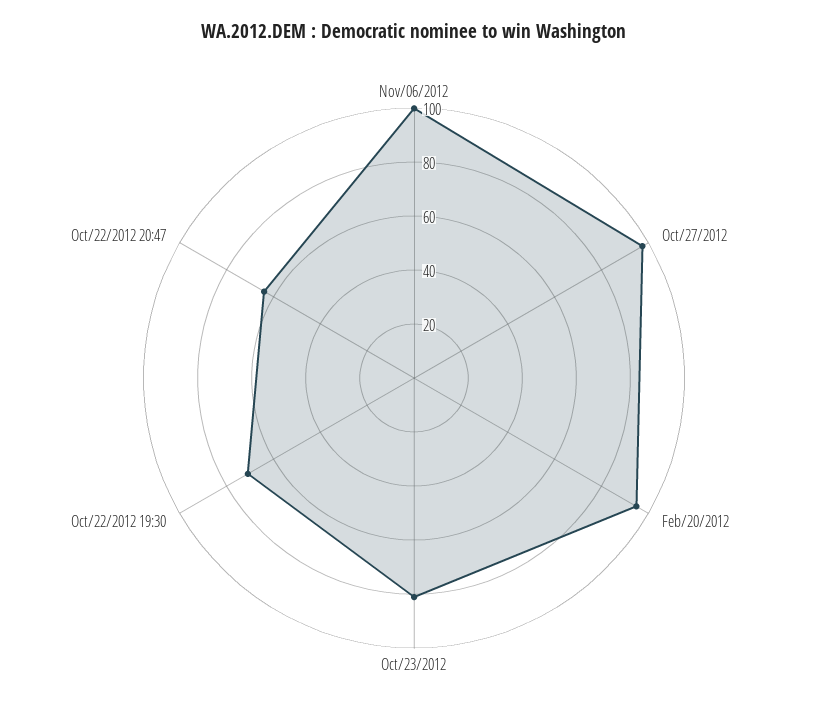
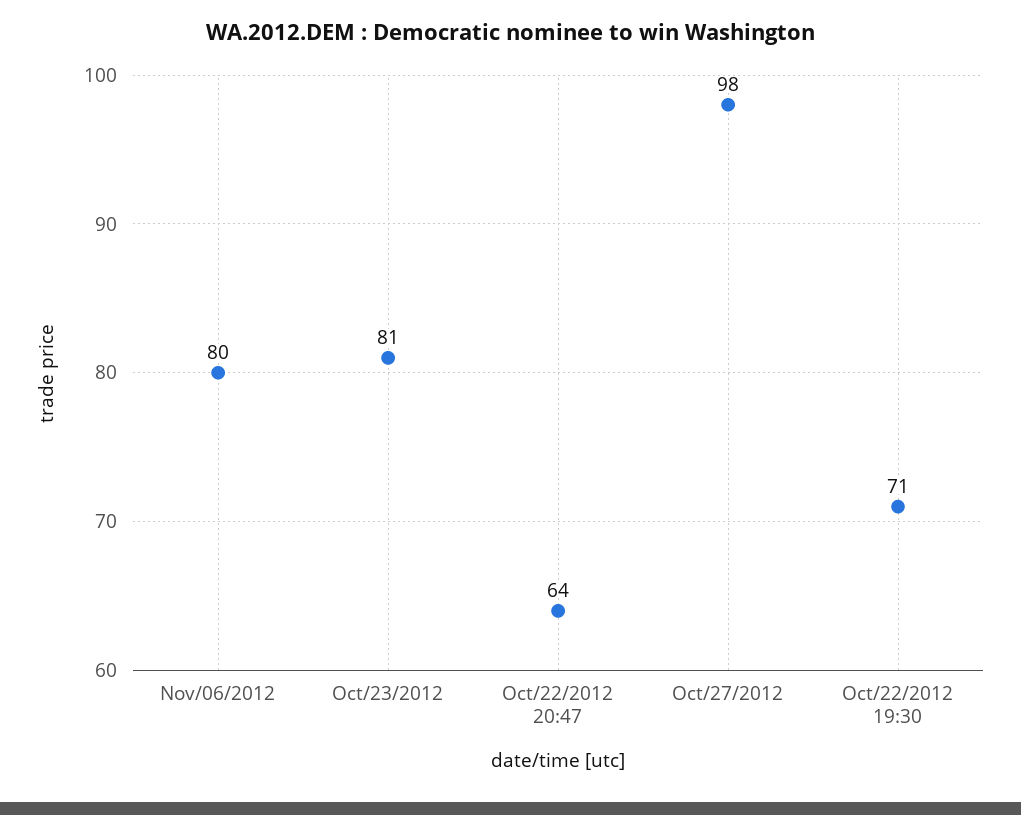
Nov/06/2012: 100 -> 80
Feb/20/2012: 95 -> none

